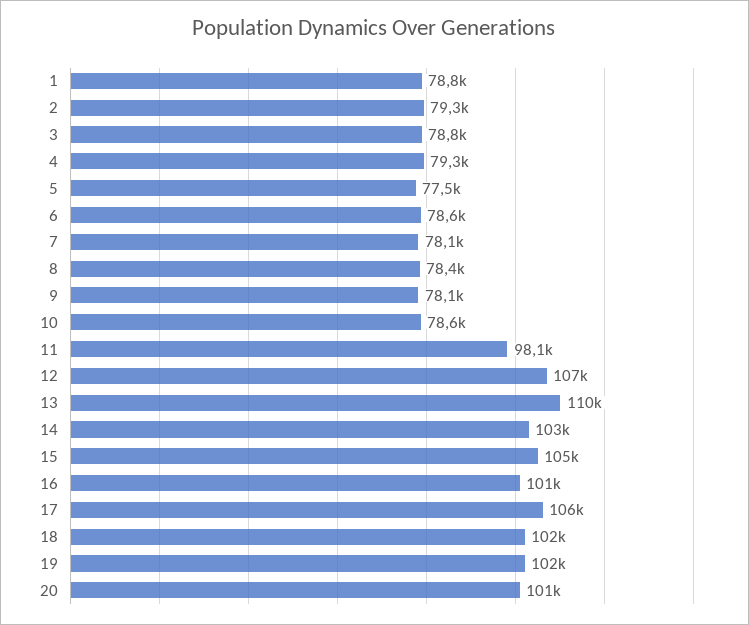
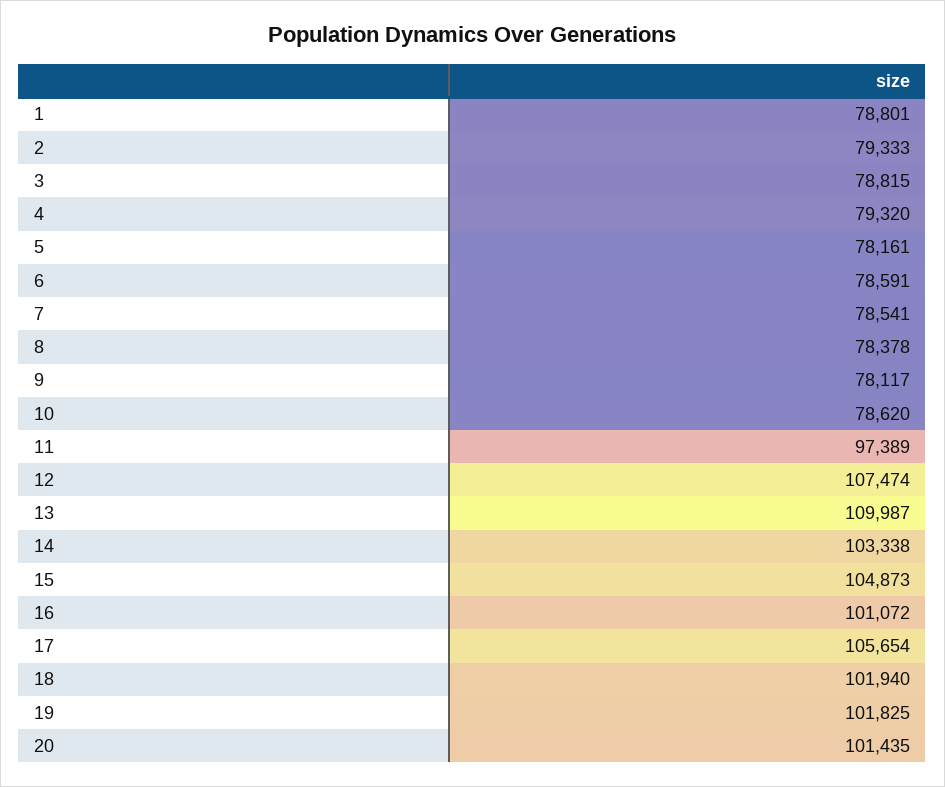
5: 77500 -> 78161
7: 78100 -> 78541
11: 98100 -> 97389

